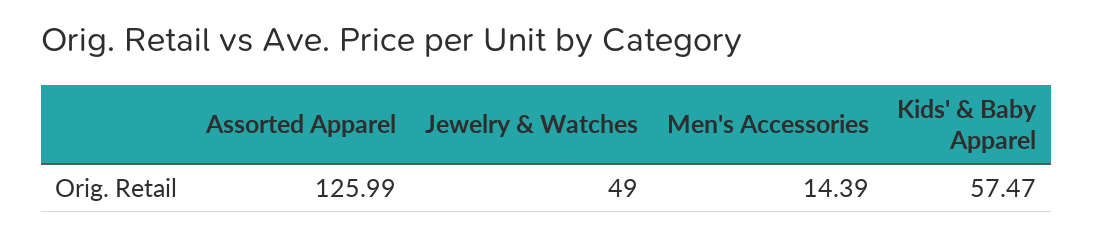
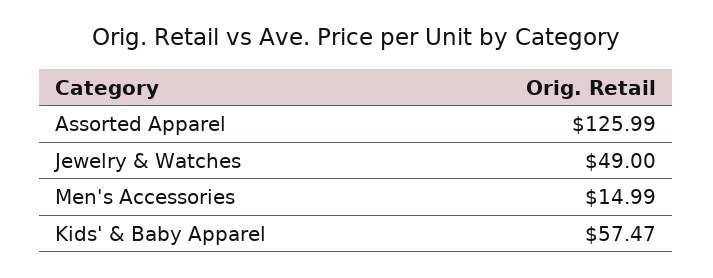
Men's Accessories: 14.39 -> 14.99

